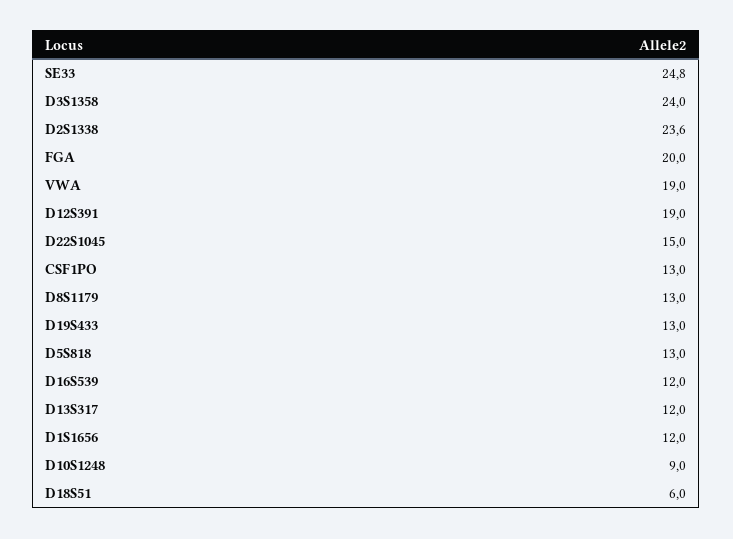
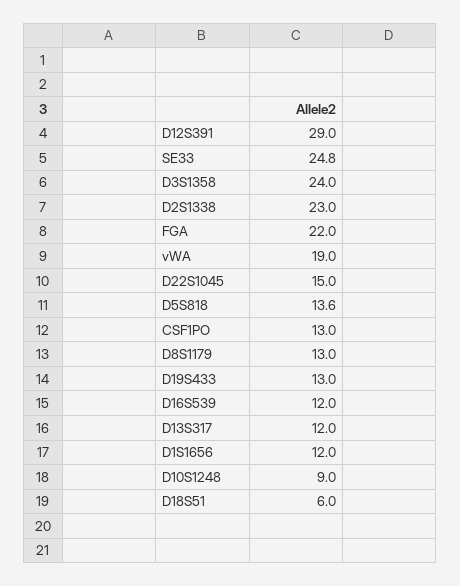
D2S1338: 23.6 -> 23
FGA: 20 -> 22
D12S391: 19 -> 29
D5S818: 13 -> 13.6

